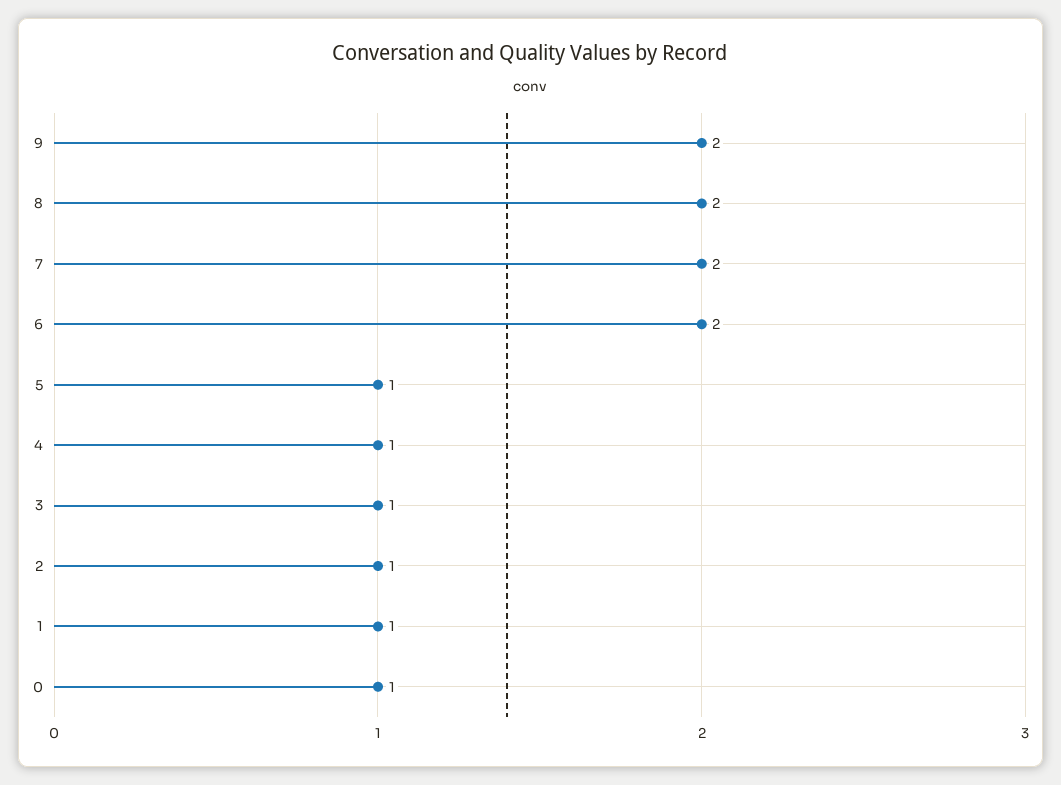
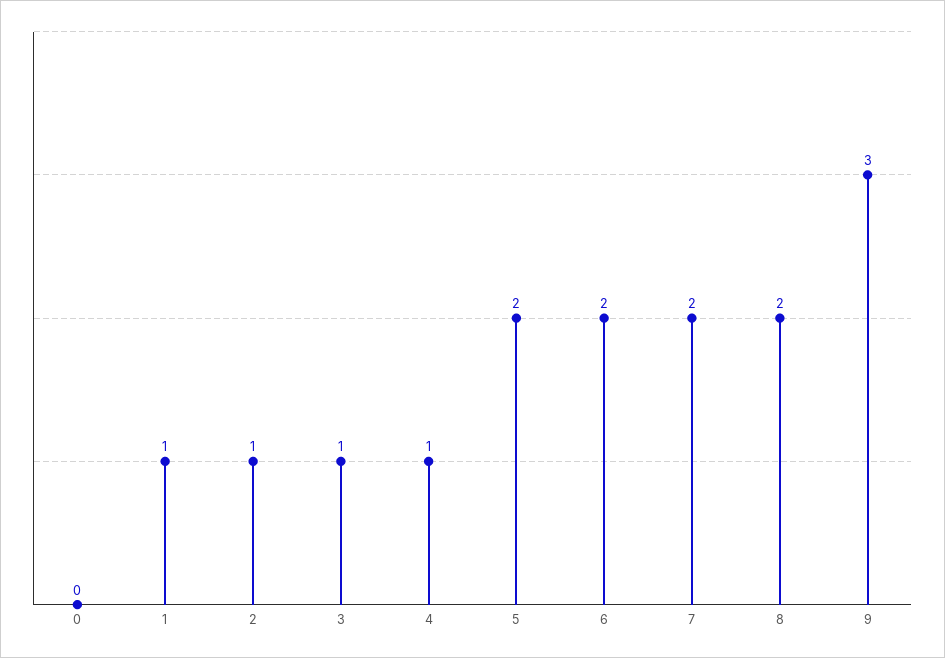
9: 2 -> 3
5: 1 -> 2
0: 1 -> 0

